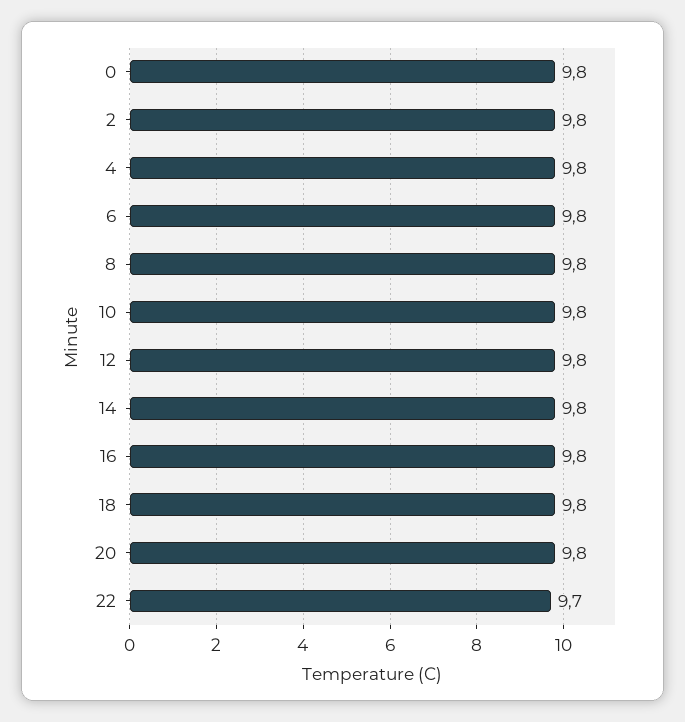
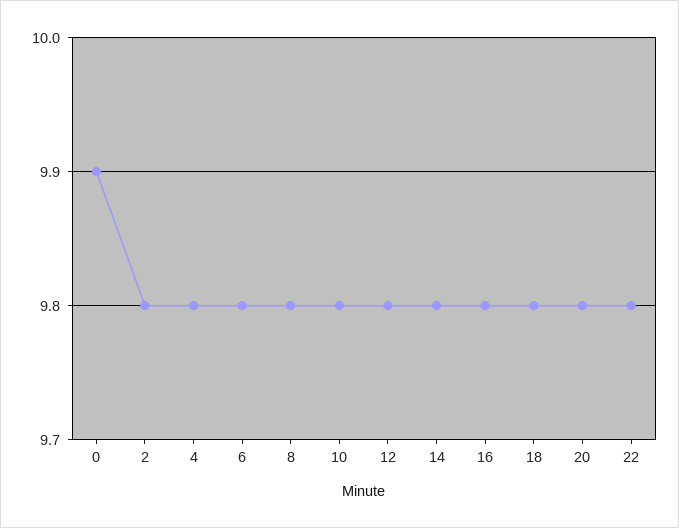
0: 9.8 -> 9.9
22: 9.7 -> 9.8

